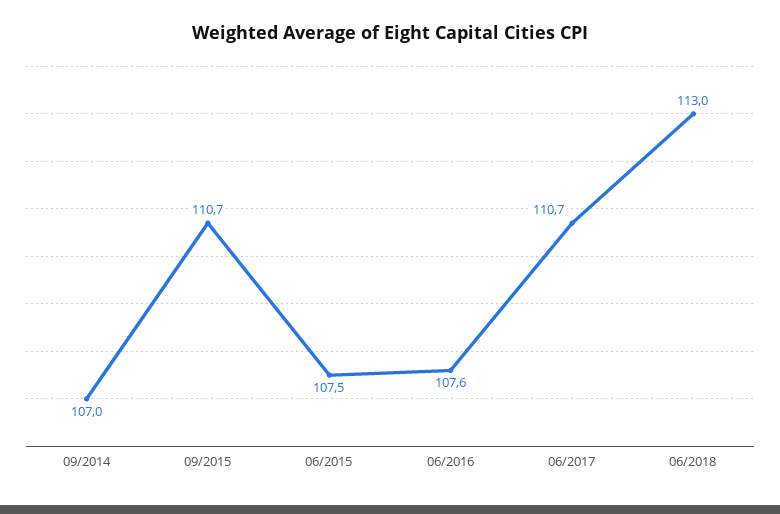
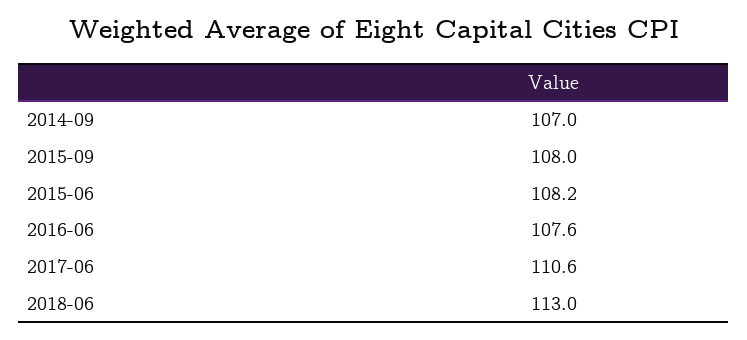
09/2015: 110.7 -> 108
06/2015: 107.5 -> 108.2
06/2017: 110.7 -> 110.6

